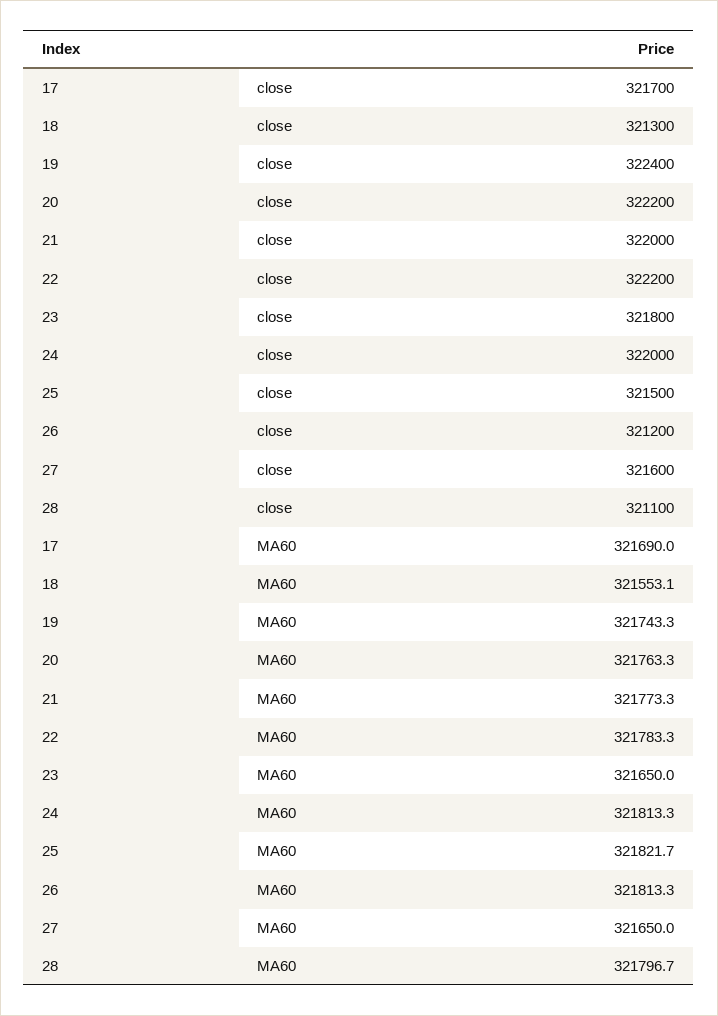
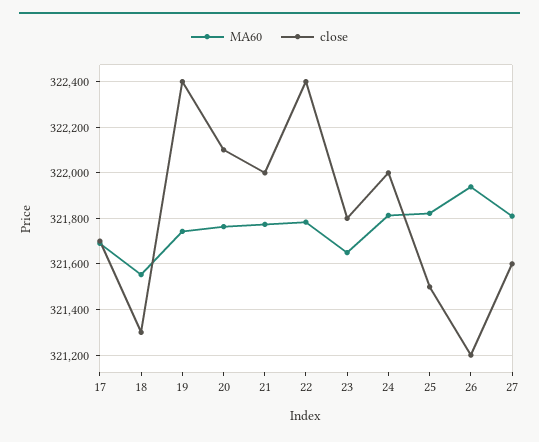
close, 20: 322200 -> 322100
close, 22: 322200 -> 322400
close, 28: 321100 -> none
MA60, 26: 321813.3 -> 321950
MA60, 27: 321650 -> 321800
MA60, 28: 321796.7 -> none

